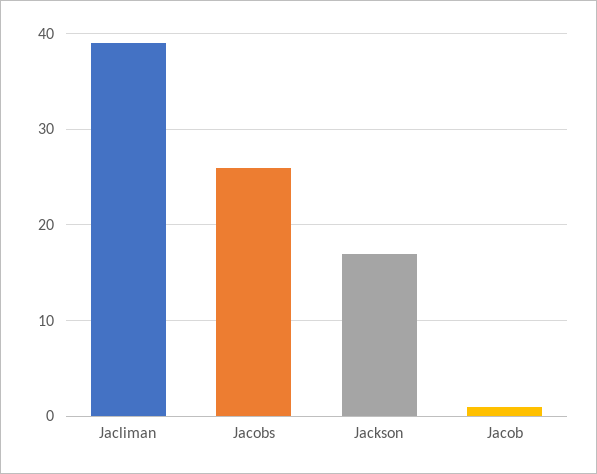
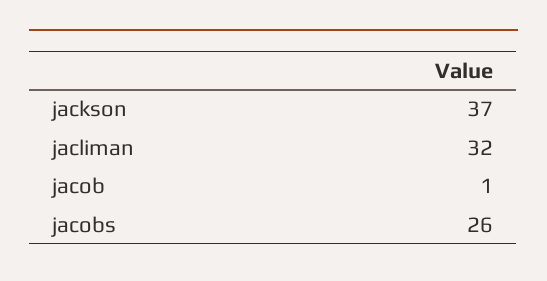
Jacliman: 39 -> 32
Jackson: 17 -> 37

